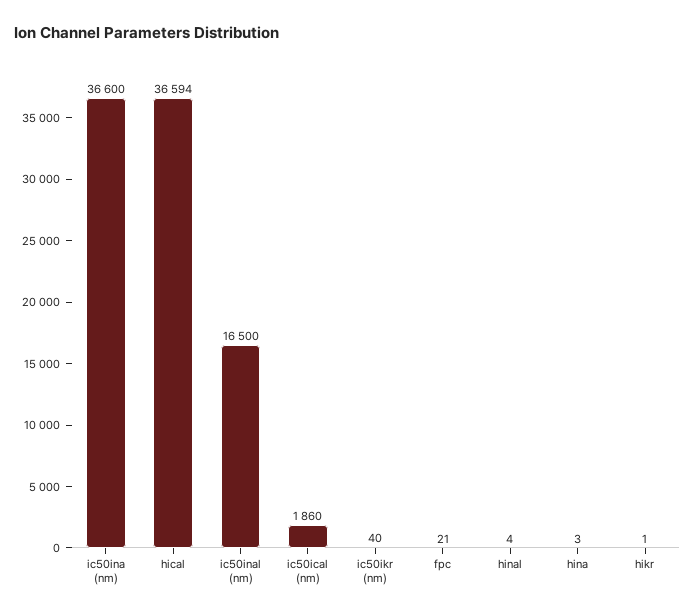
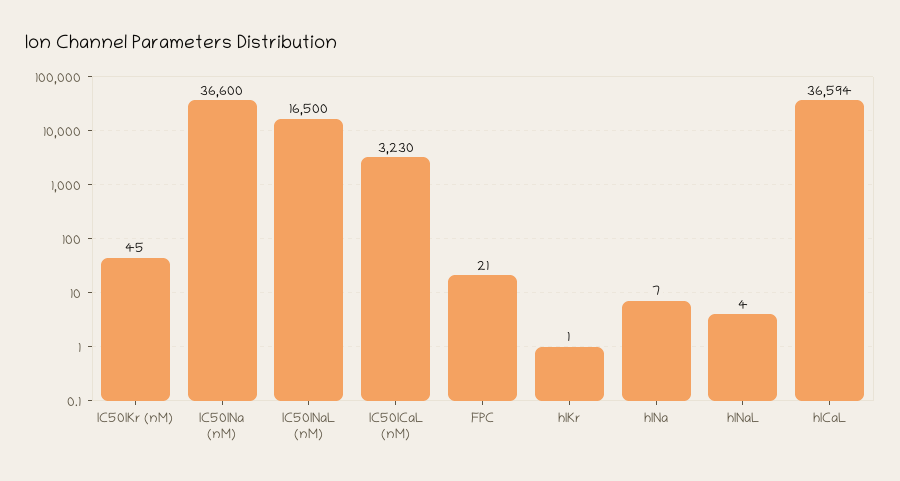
ic50ical (nm): 1860 -> 3230
ic50ikr (nm): 40 -> 45
hina: 3 -> 7

